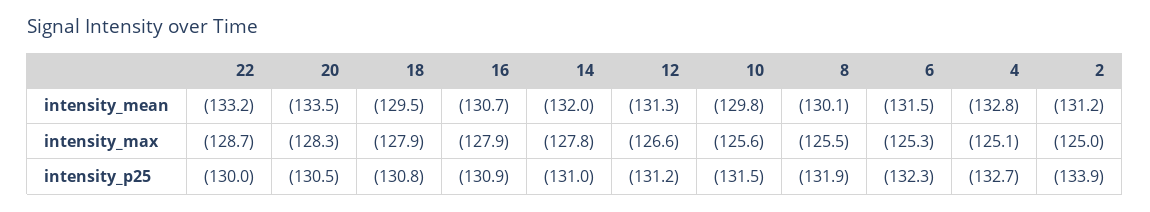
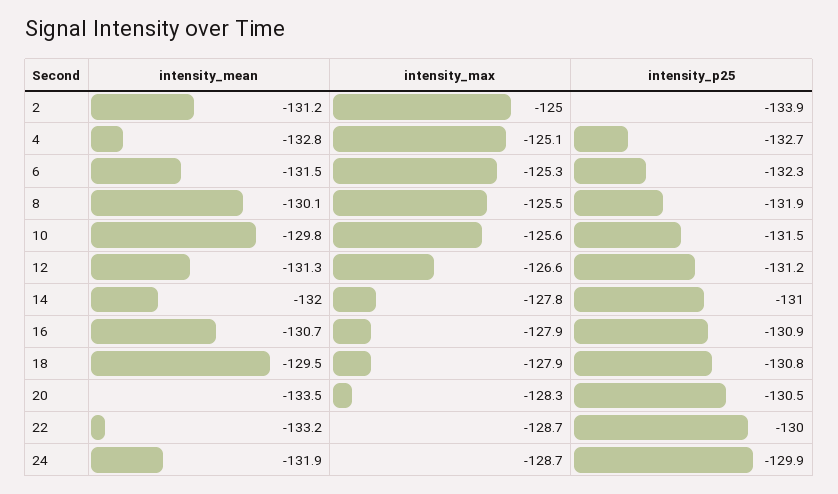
24, intensity_mean: none -> -131.9
24, intensity_max: none -> -128.7
24, intensity_p25: none -> -129.9

